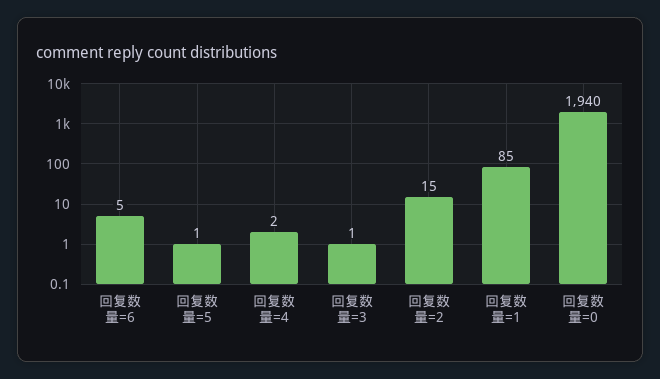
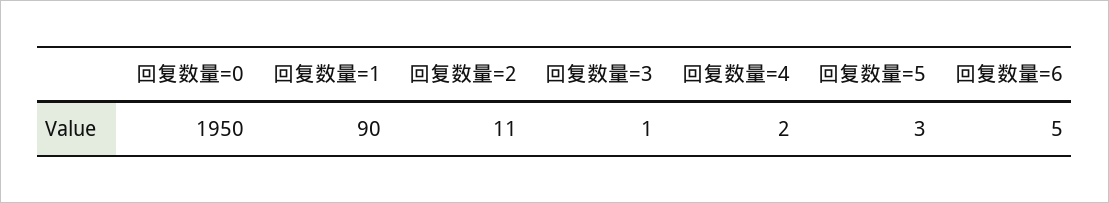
回复数量=5: 1 -> 3
回复数量=2: 15 -> 11
回复数量=1: 85 -> 90
回复数量=0: 1940 -> 1950

